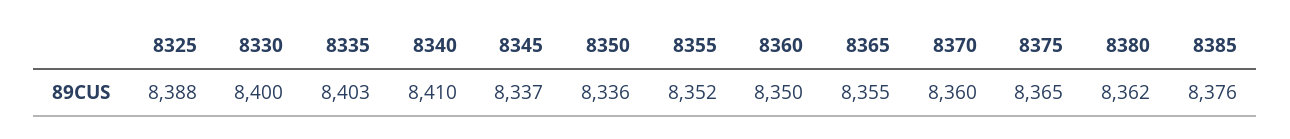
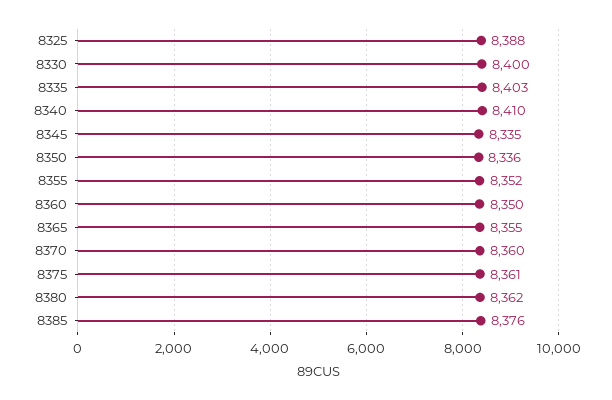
8345: 8337 -> 8335
8375: 8365 -> 8361

